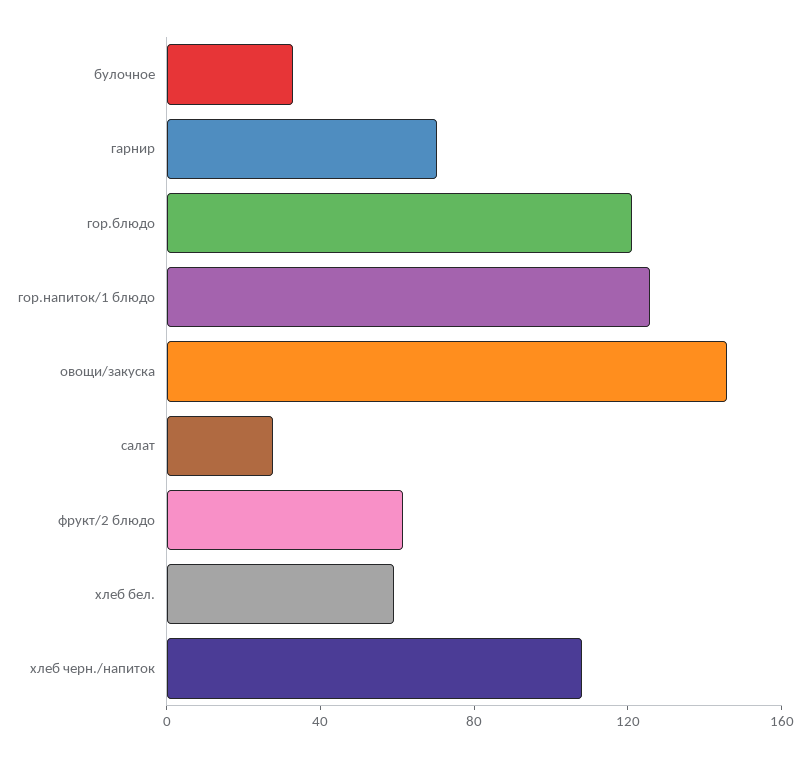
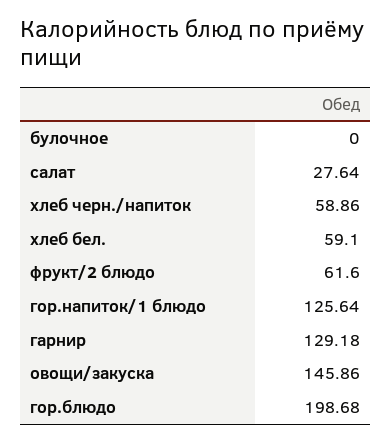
булочное: 30 -> 0
гарнир: 70 -> 129.18
гор.блюдо: 120 -> 198.68
хлеб черн./напиток: 110 -> 58.86

